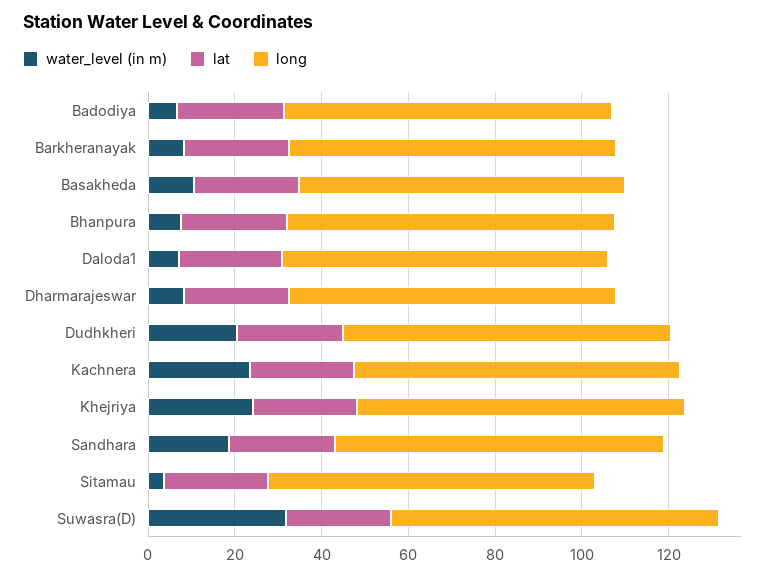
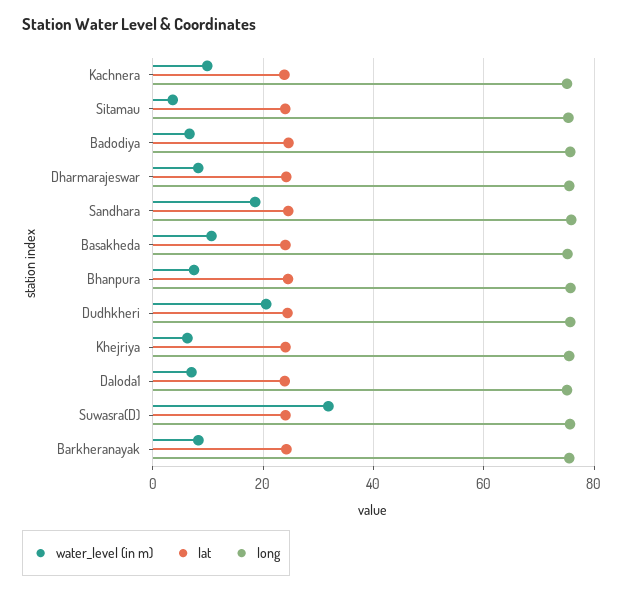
water_level (in m), Kachnera: 25 -> 10
water_level (in m), Khejriya: 25 -> 6

